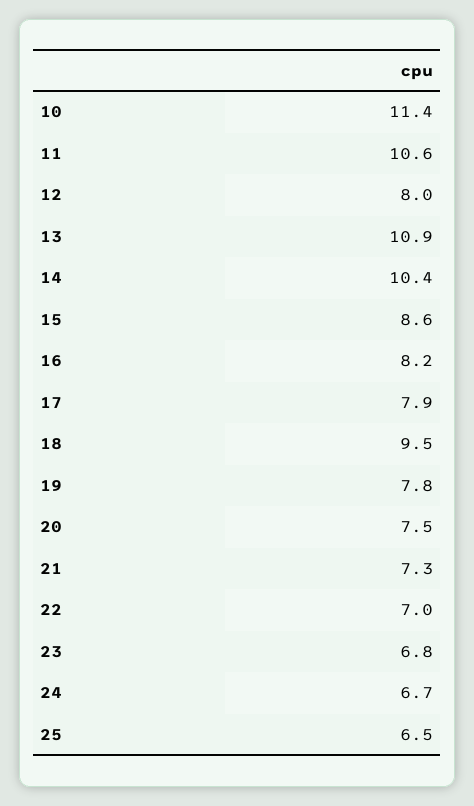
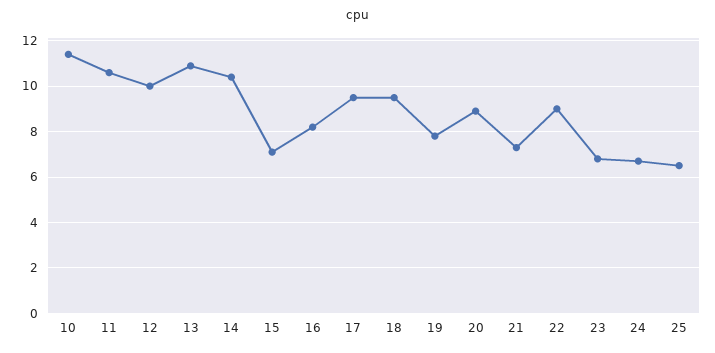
12: 8 -> 10
15: 8.6 -> 7
17: 7.9 -> 9.5
20: 7.5 -> 9
22: 7 -> 9

